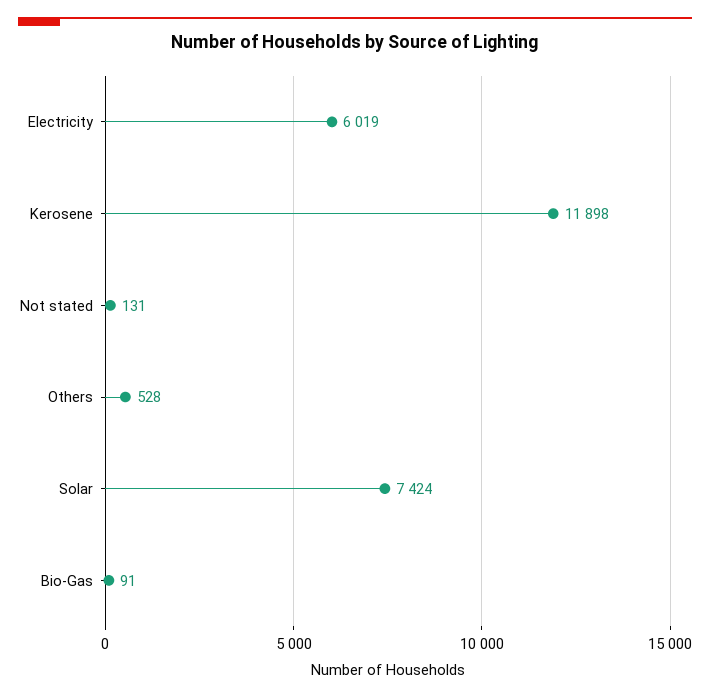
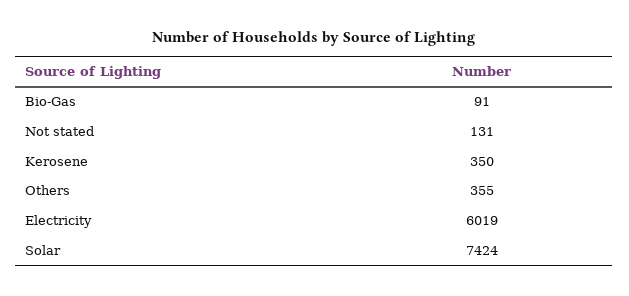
Kerosene: 11898 -> 350
Others: 528 -> 355

